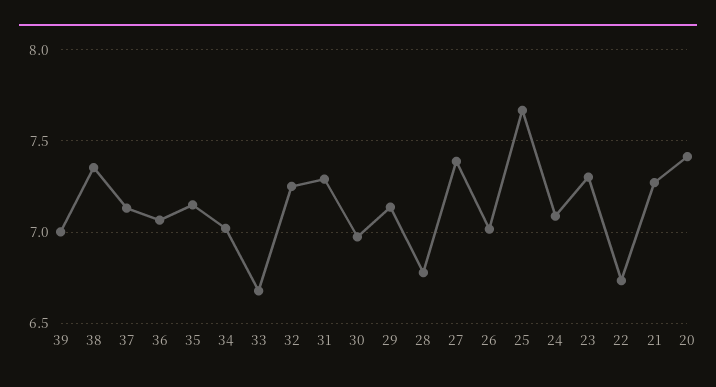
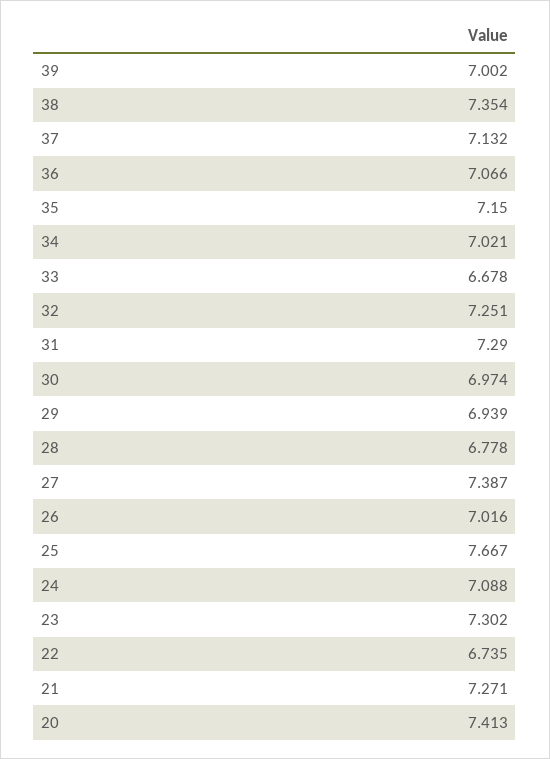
29: 7.15 -> 6.939

